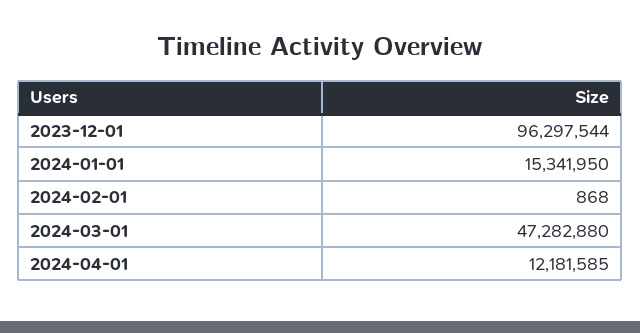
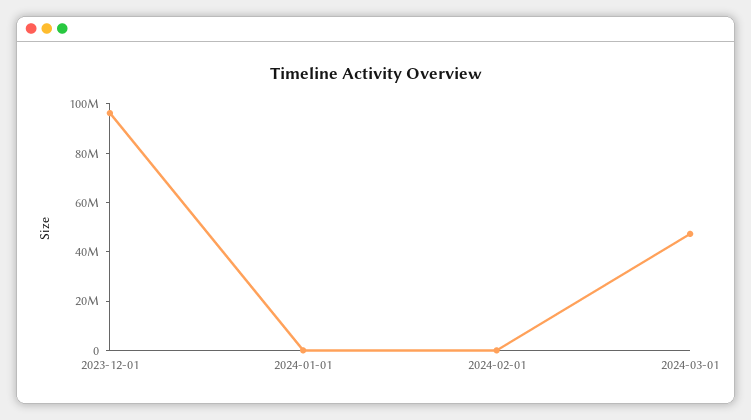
2024-01-01: 15341950 -> 0
2024-04-01: 12181585 -> none

